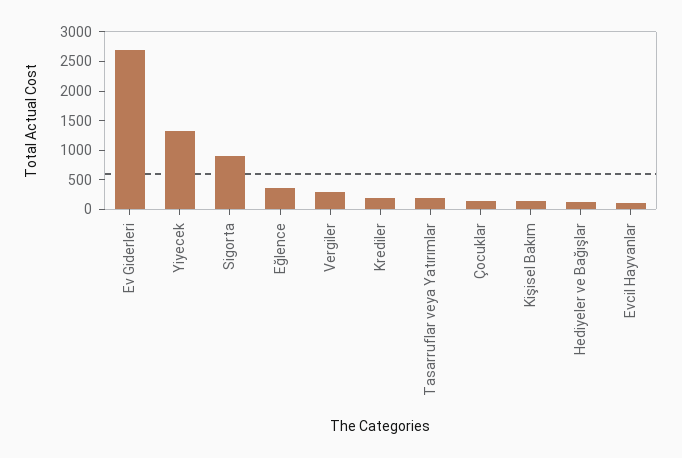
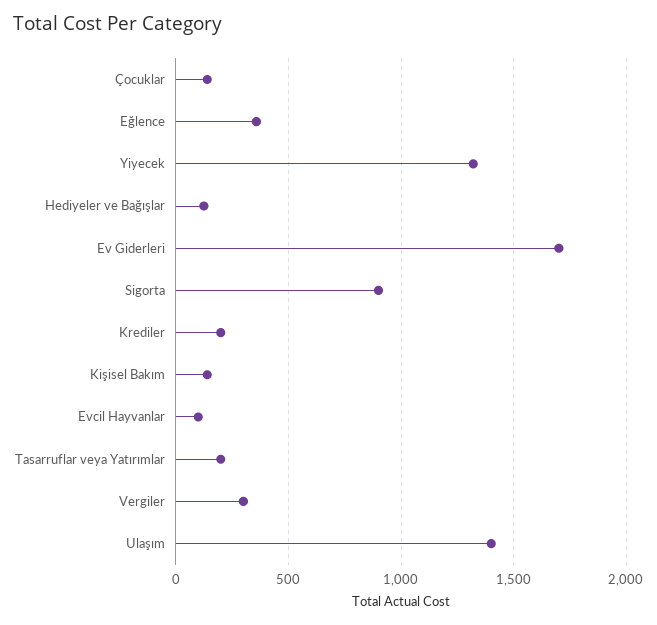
Ev Giderleri: 2750 -> 1700
Ulaşım: none -> 1400

